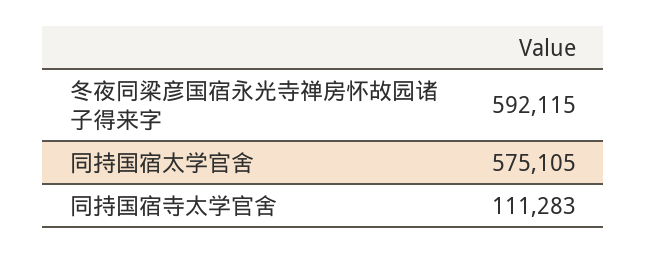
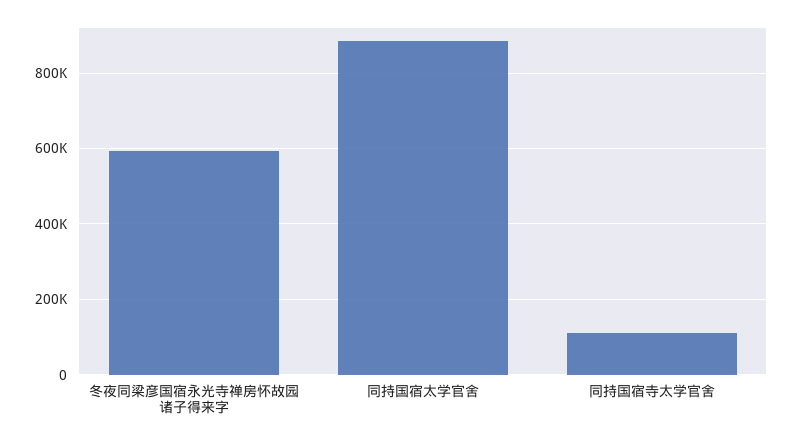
同持国宿太学官舍: 575105 -> 880000

